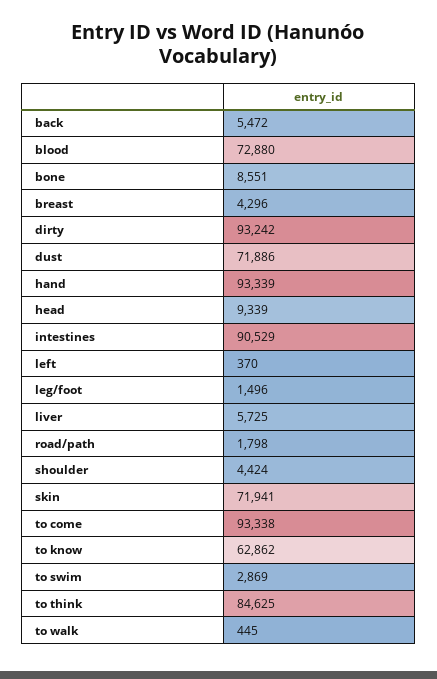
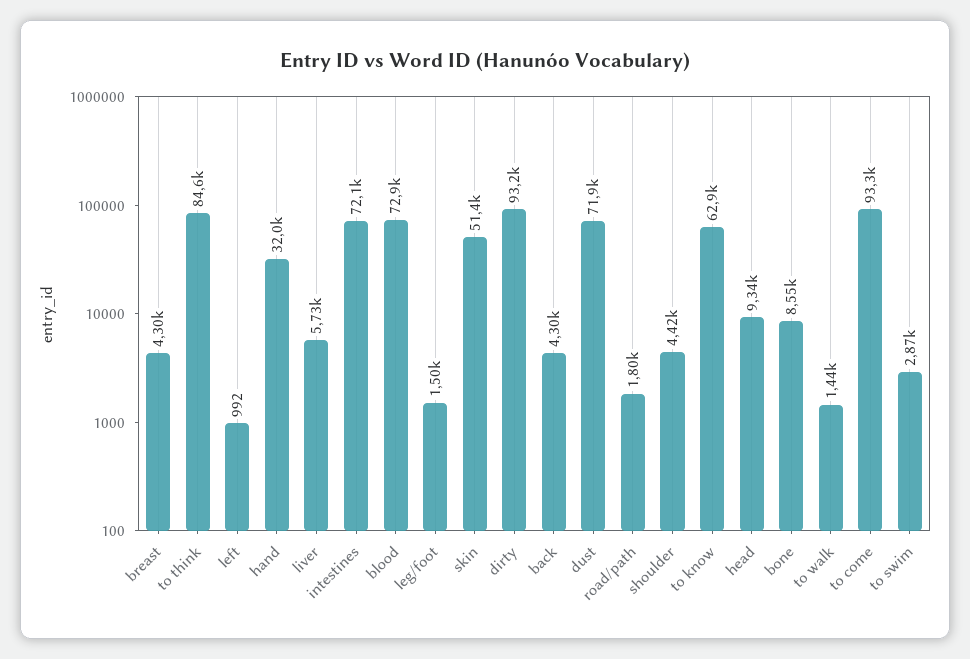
back: 5472 -> 4300
hand: 93339 -> 32000
intestines: 90529 -> 72100
left: 370 -> 992
skin: 71941 -> 51400
to walk: 445 -> 1440

